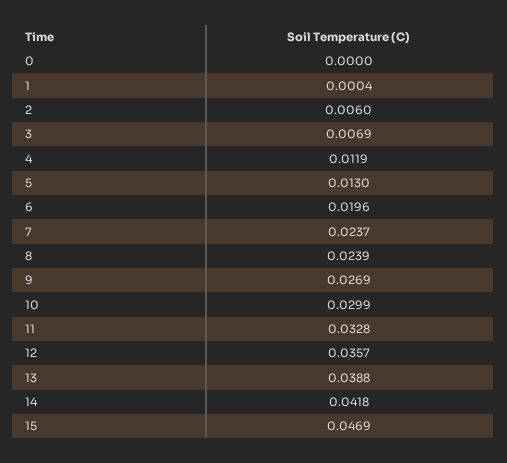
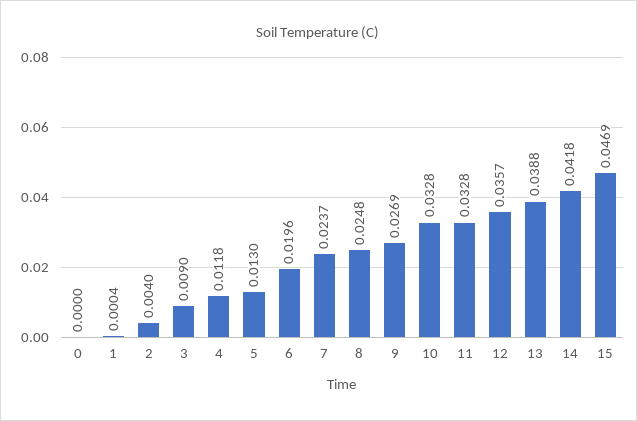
2: 0.006 -> 0.004
3: 0.0069 -> 0.009
4: 0.0119 -> 0.0118
8: 0.0239 -> 0.0248
10: 0.0299 -> 0.0328

